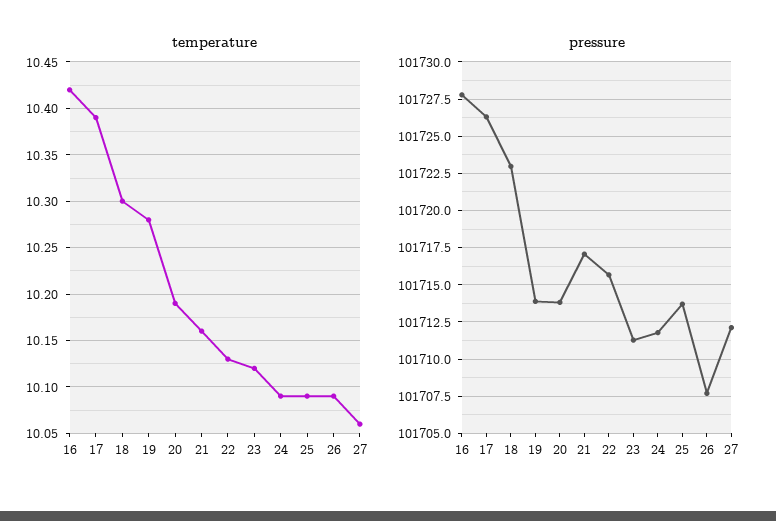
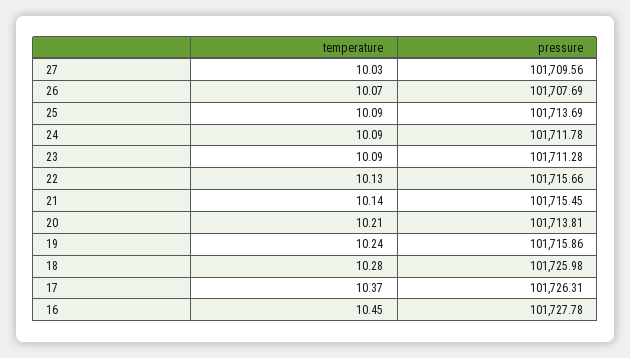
temperature, 16: 10.42 -> 10.45
temperature, 17: 10.39 -> 10.37
temperature, 18: 10.3 -> 10.28
temperature, 19: 10.28 -> 10.24
temperature, 20: 10.19 -> 10.21
temperature, 21: 10.16 -> 10.14
temperature, 23: 10.12 -> 10.09
temperature, 26: 10.09 -> 10.07
temperature, 27: 10.06 -> 10.03
pressure, 18: 101723 -> 101725.98
pressure, 19: 101714 -> 101715.86
pressure, 21: 101717 -> 101715.45
pressure, 27: 101712 -> 101709.56

